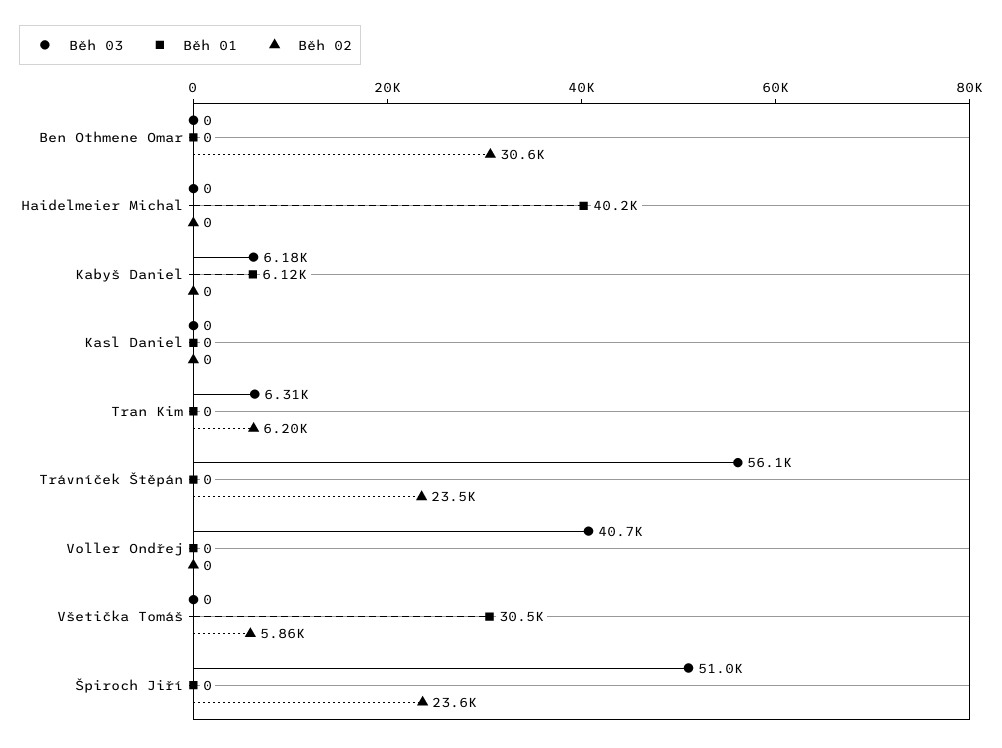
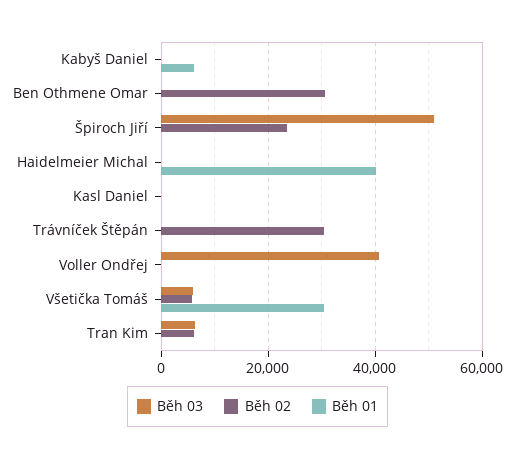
Běh 03, Kabyš Daniel: 6180 -> 0
Běh 03, Trávníček Štěpán: 56100 -> 0
Běh 02, Trávníček Štěpán: 23500 -> 30000
Běh 03, Všetička Tomáš: 0 -> 6000

